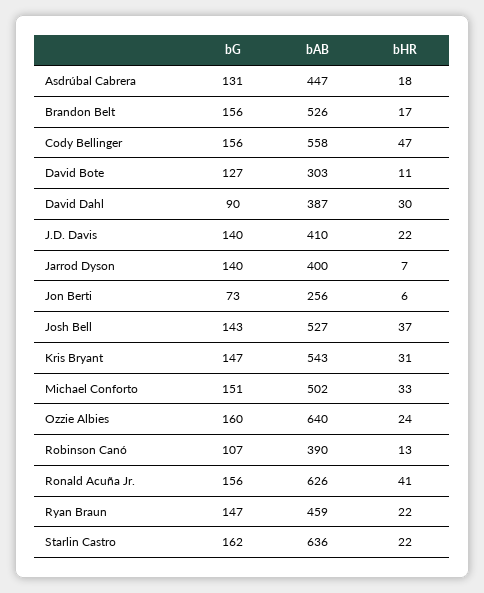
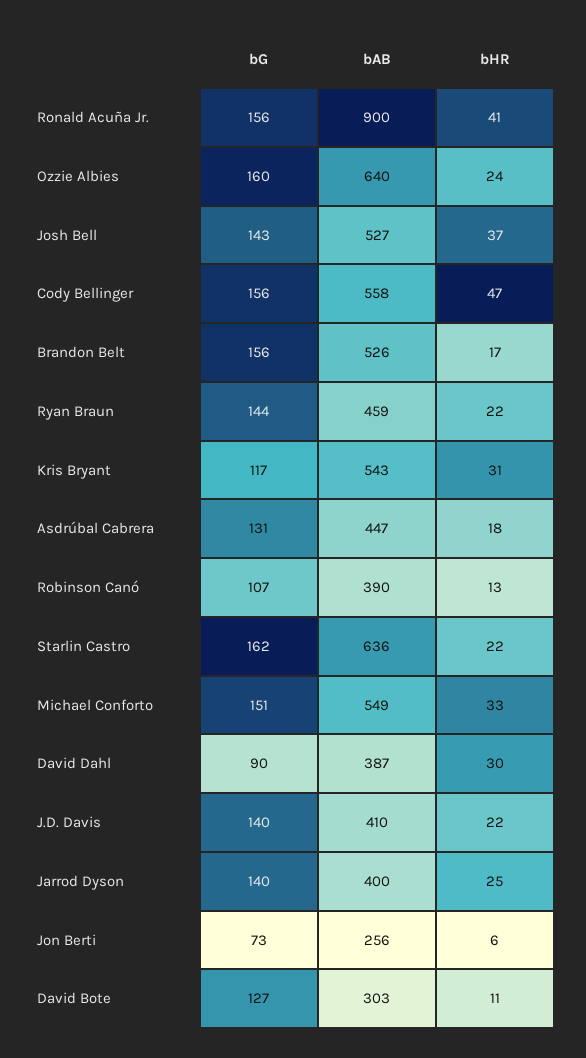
bHR, Jarrod Dyson: 7 -> 25
bG, Kris Bryant: 147 -> 117
bAB, Michael Conforto: 502 -> 549
bAB, Ronald Acuña Jr.: 626 -> 900
bG, Ryan Braun: 147 -> 144

